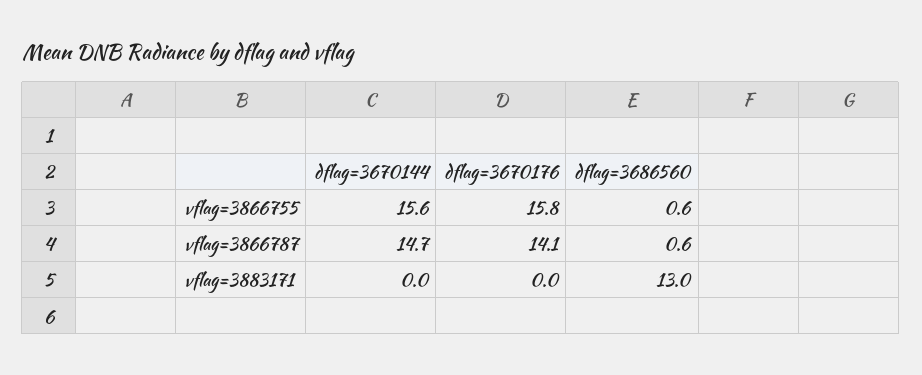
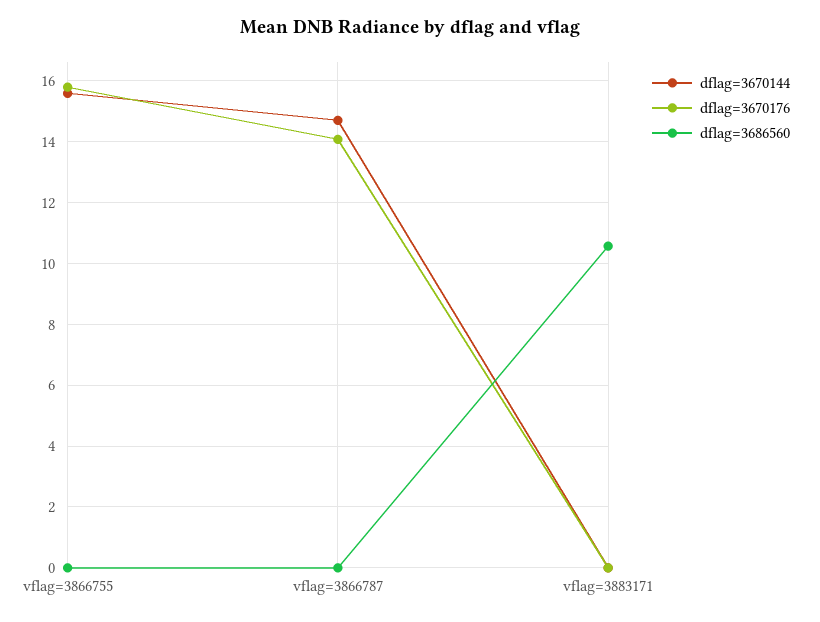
dflag=3686560, vflag=3866755: 0.6 -> 0
dflag=3686560, vflag=3866787: 0.6 -> 0
dflag=3686560, vflag=3883171: 13 -> 10.6

